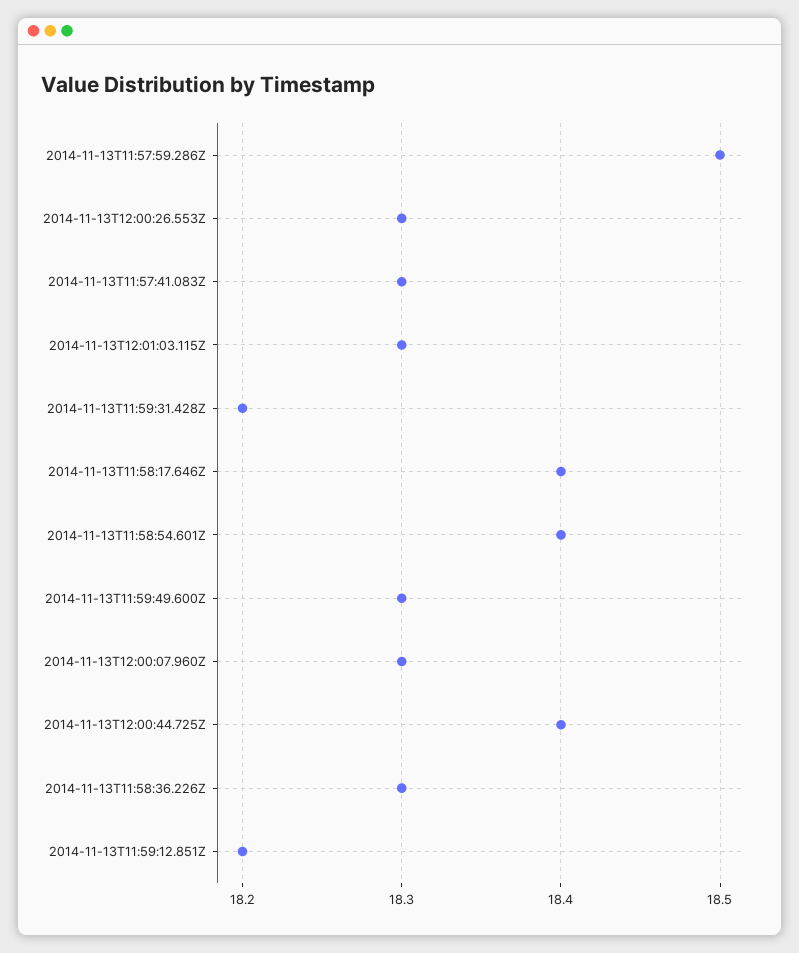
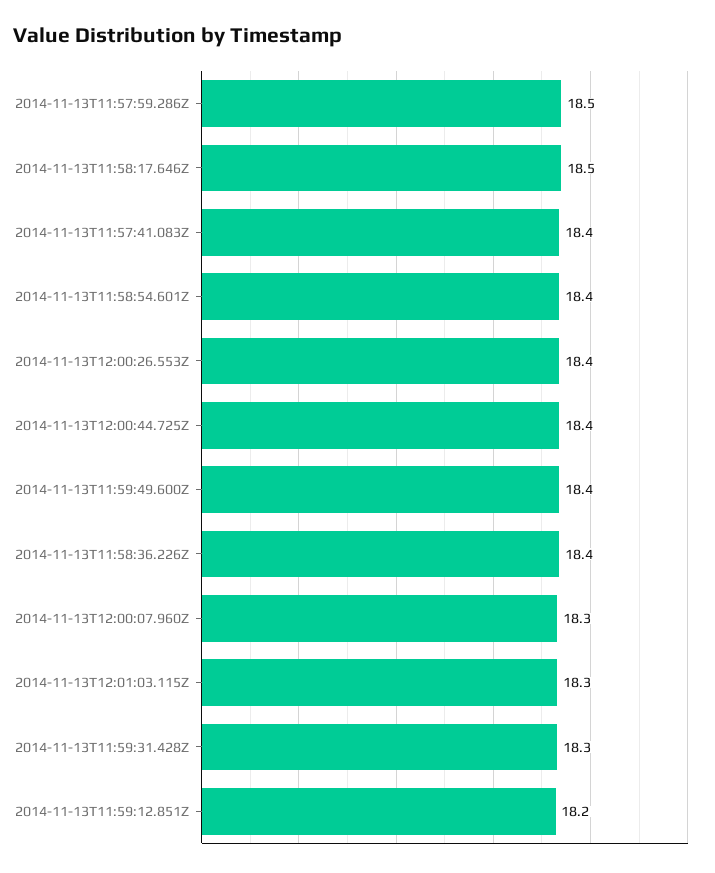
2014-11-13T12:00:26.553Z: 18.3 -> 18.4
2014-11-13T11:57:41.083Z: 18.3 -> 18.4
2014-11-13T11:59:31.428Z: 18.2 -> 18.3
2014-11-13T11:58:17.646Z: 18.4 -> 18.5
2014-11-13T11:59:49.600Z: 18.3 -> 18.4
2014-11-13T11:58:36.226Z: 18.3 -> 18.4

